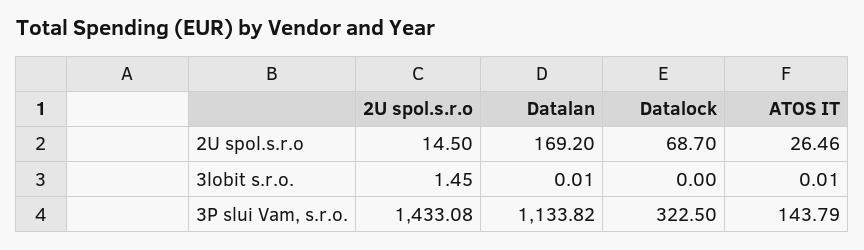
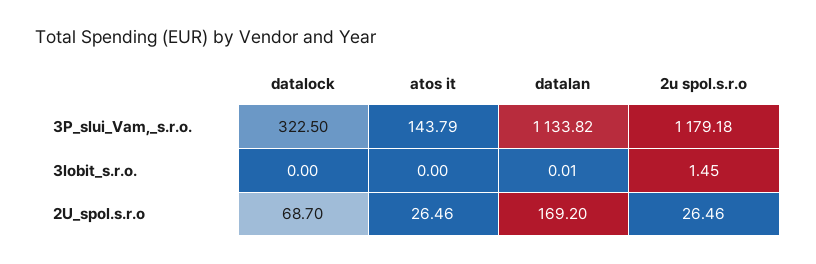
2U spol.s.r.o, 2U spol.s.r.o: 14.5 -> 26.46
ATOS IT, 3lobit s.r.o.: 0.01 -> 0
2U spol.s.r.o, 3P slui Vam, s.r.o.: 1433.08 -> 1179.18

